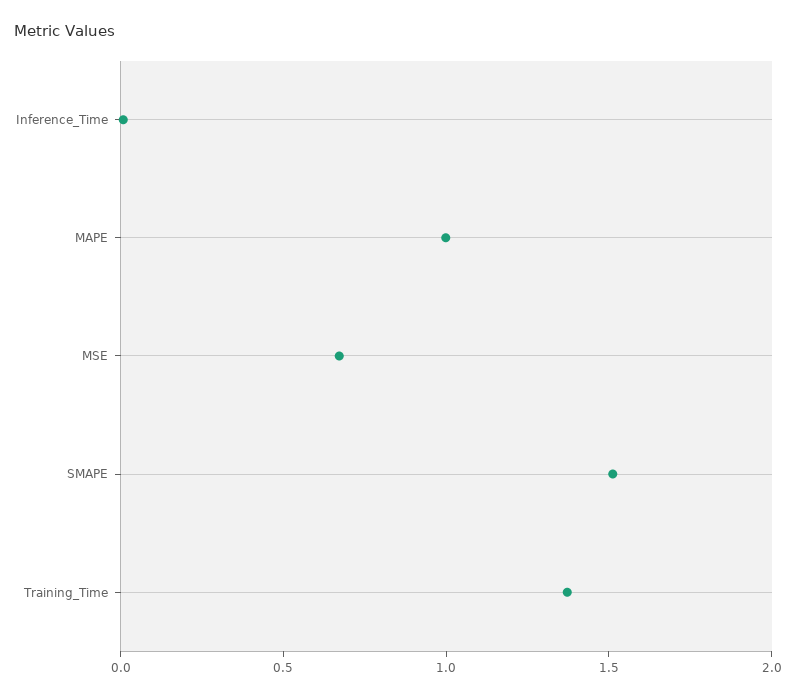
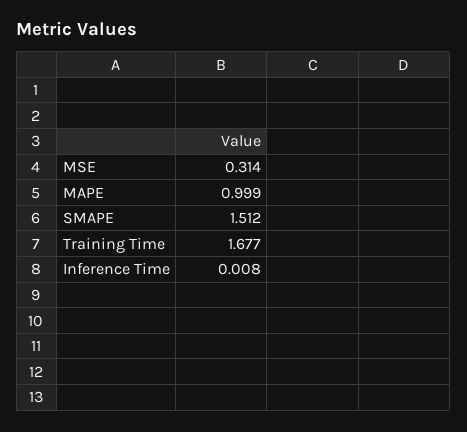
MSE: 0.7 -> 0.314
Training_Time: 1.4 -> 1.677

